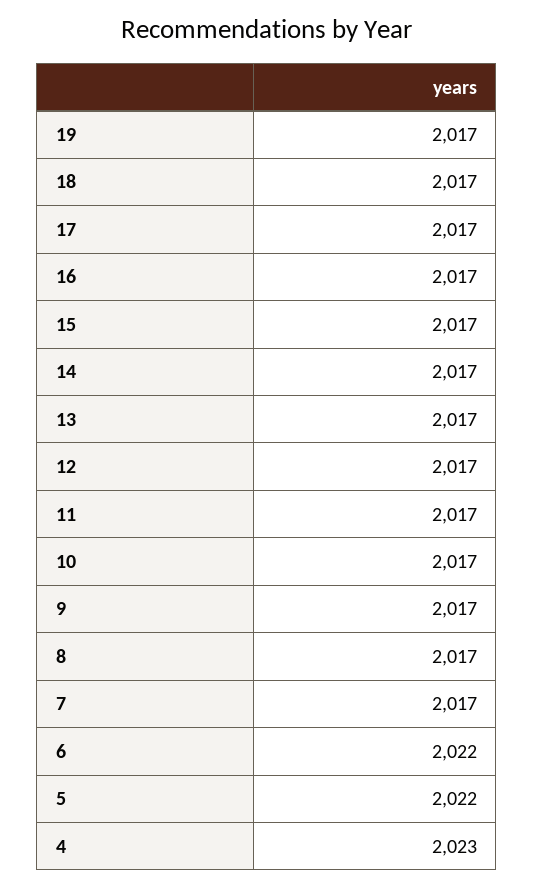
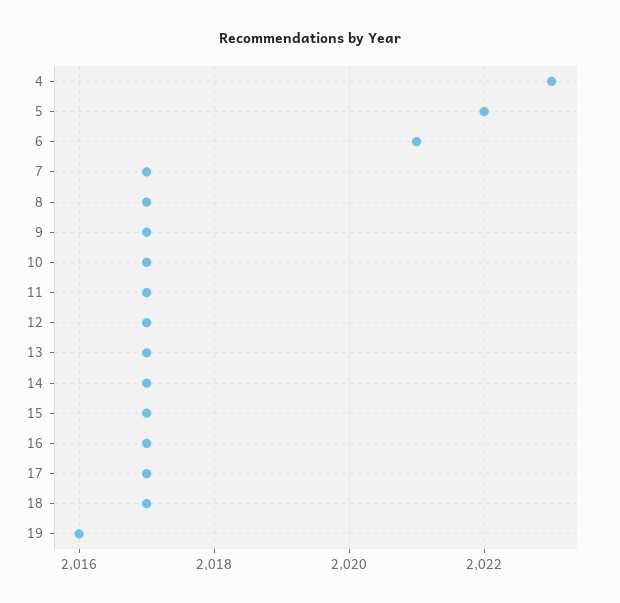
19: 2017 -> 2016
6: 2022 -> 2021

